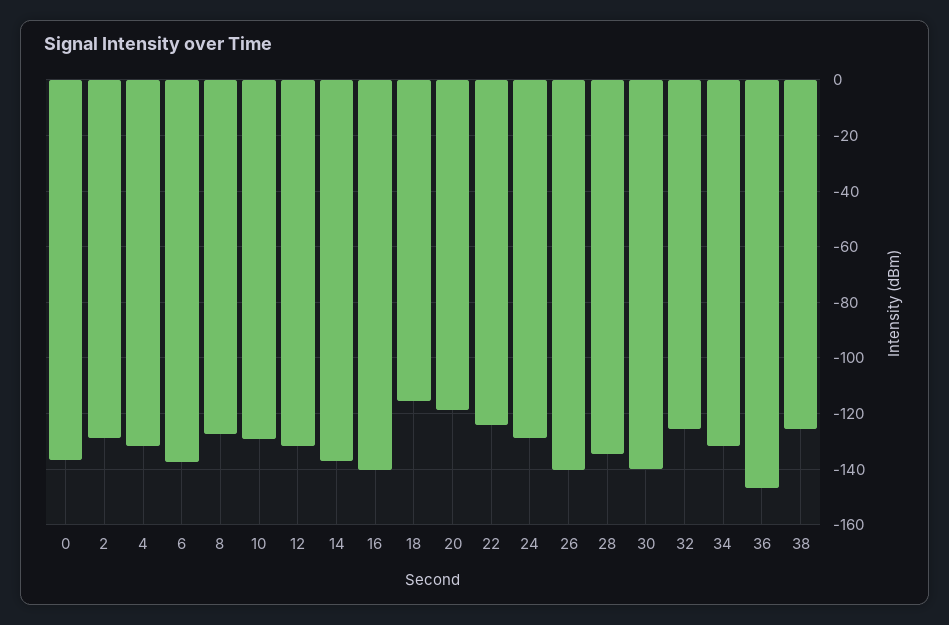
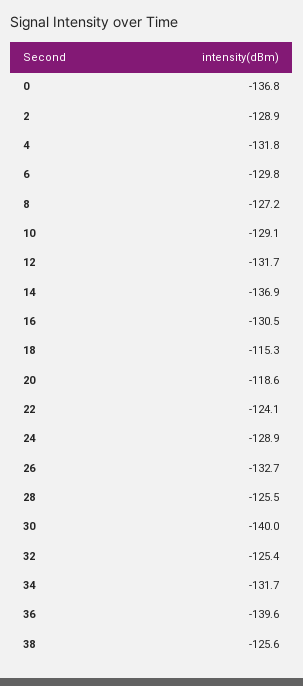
6: -137.5 -> -129.8
16: -140 -> -130.5
26: -140 -> -132.7
28: -135 -> -125.5
36: -147.5 -> -139.6

